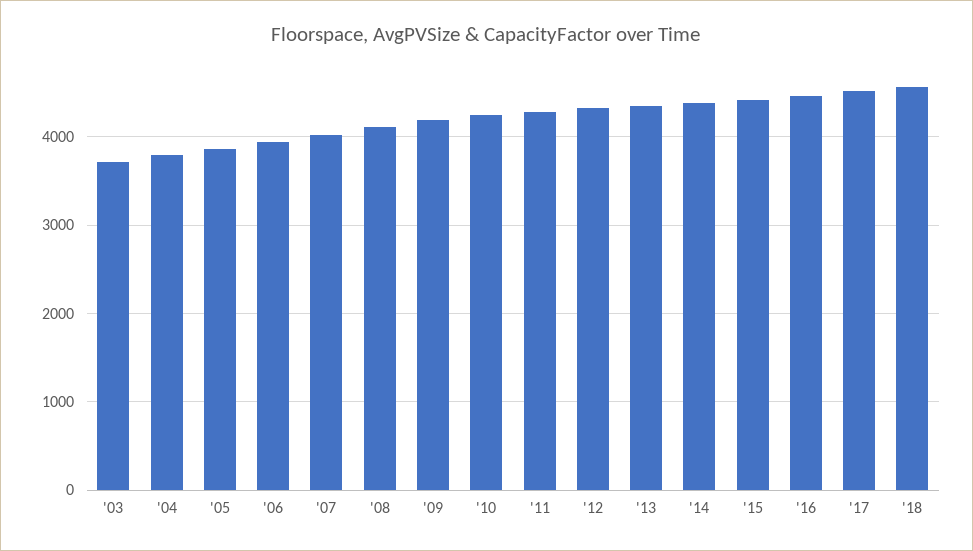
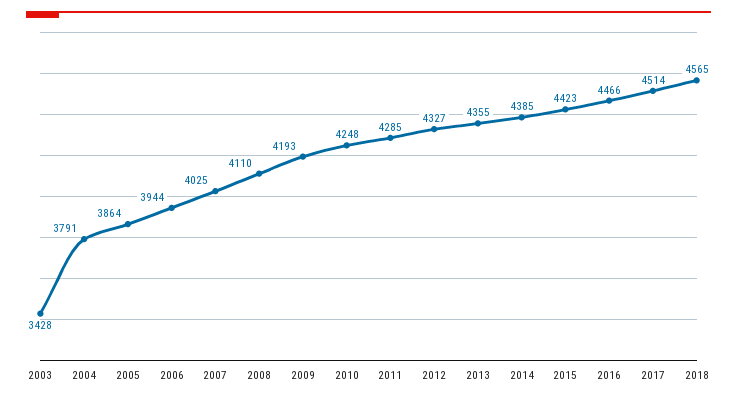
'03: 3700 -> 3428

